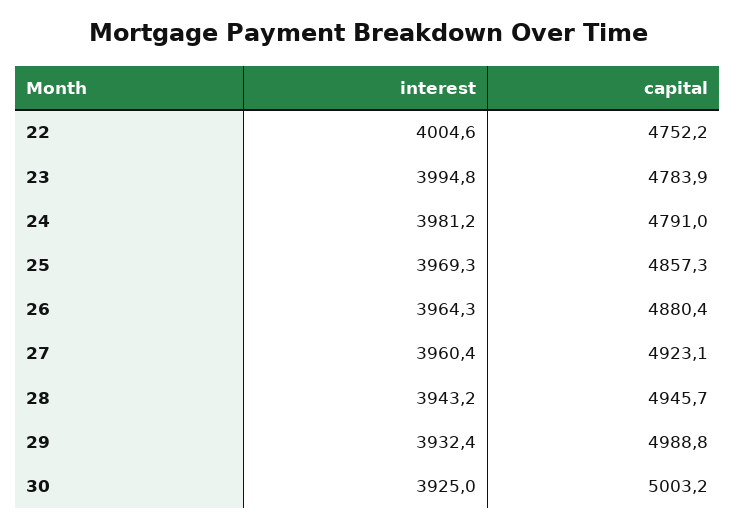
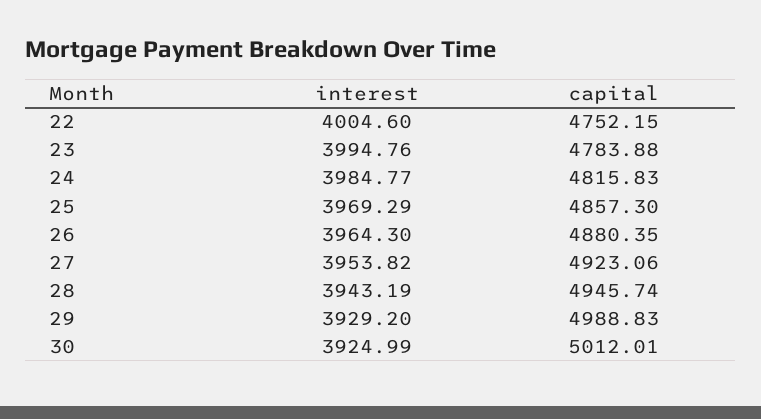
interest, 24: 3981.2 -> 3984.77
capital, 24: 4791 -> 4815.83
interest, 27: 3960.4 -> 3953.82
interest, 29: 3932.4 -> 3929.2
capital, 30: 5003.2 -> 5012.01

